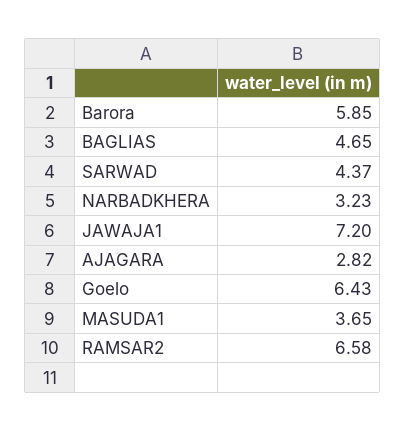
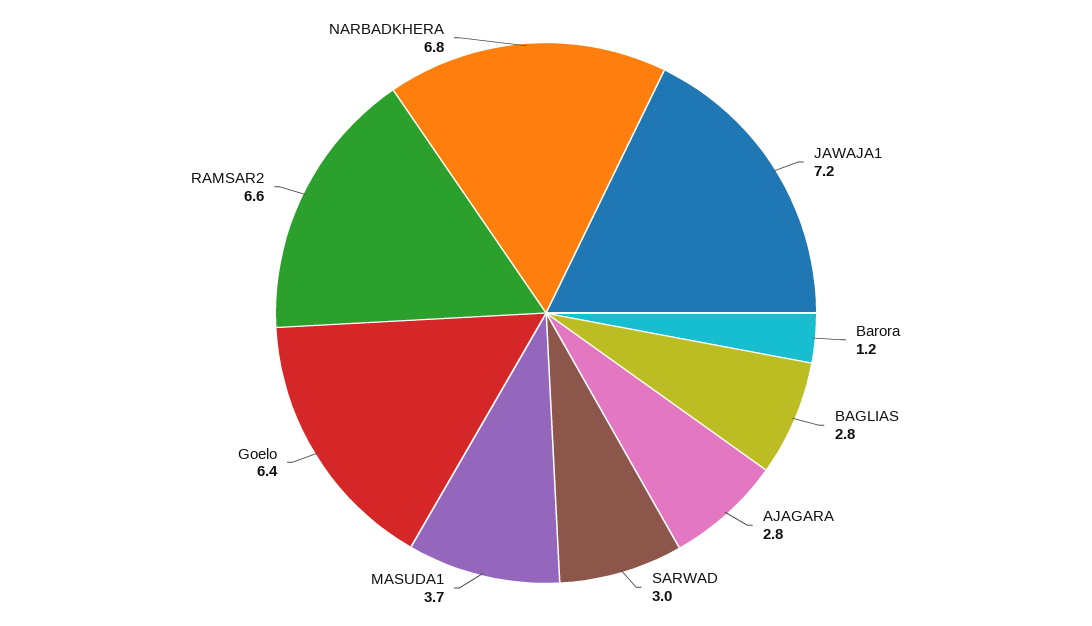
Barora: 5.85 -> 1.2
BAGLIAS: 4.65 -> 2.8
SARWAD: 4.37 -> 3
NARBADKHERA: 3.23 -> 6.8

